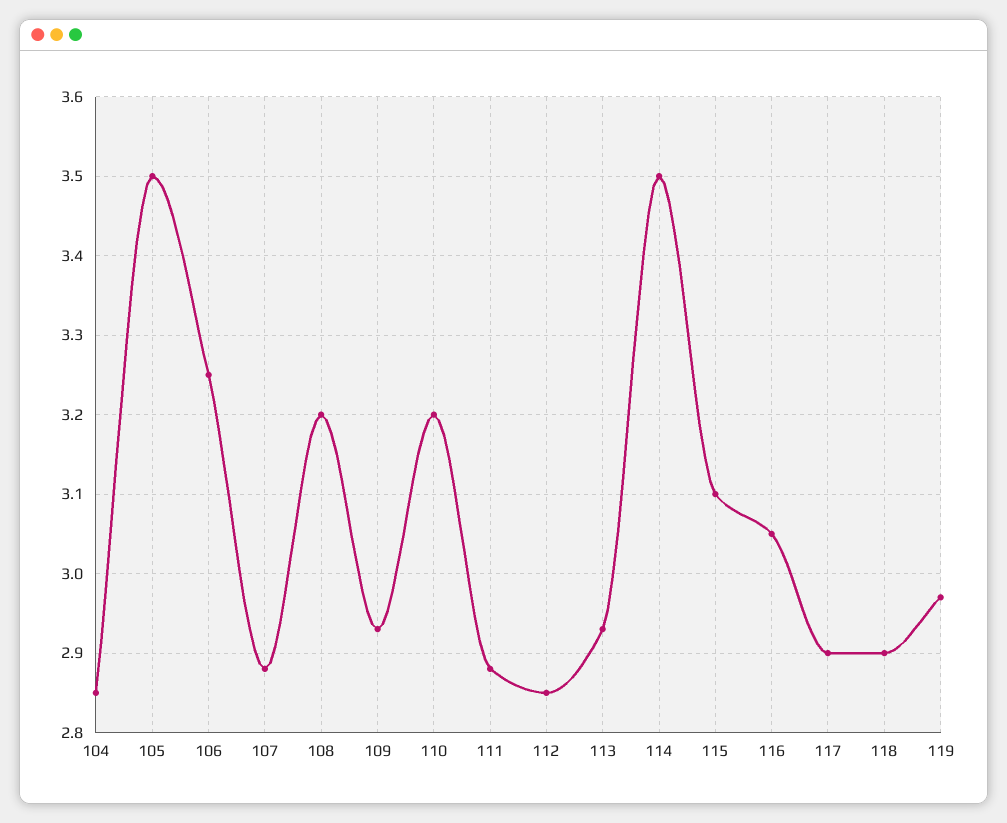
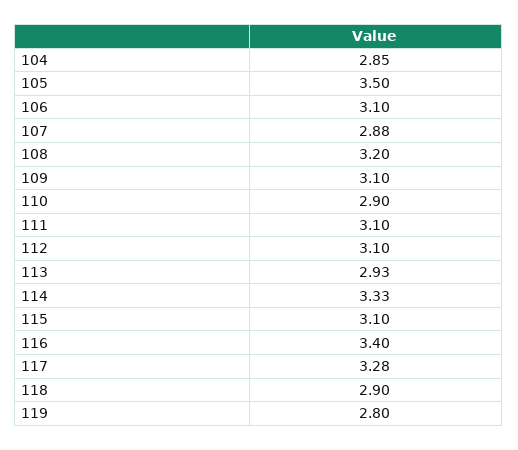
106: 3.25 -> 3.1
109: 2.93 -> 3.1
110: 3.2 -> 2.9
111: 2.88 -> 3.1
112: 2.85 -> 3.1
114: 3.5 -> 3.33
116: 3.05 -> 3.4
117: 2.9 -> 3.28
119: 2.97 -> 2.8

